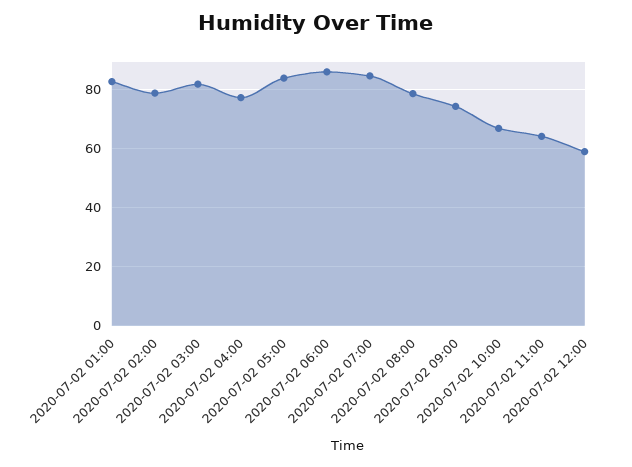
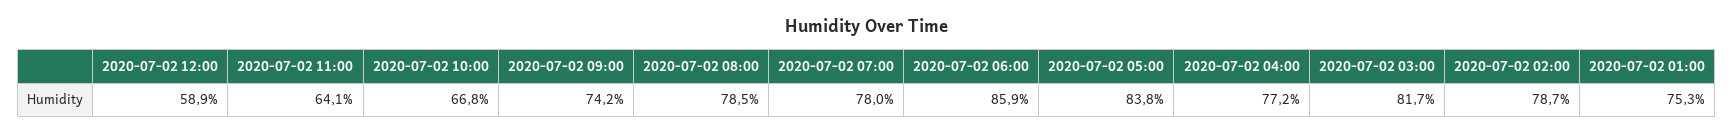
2020-07-02 01:00: 82.5 -> 75.3
2020-07-02 07:00: 85 -> 78

